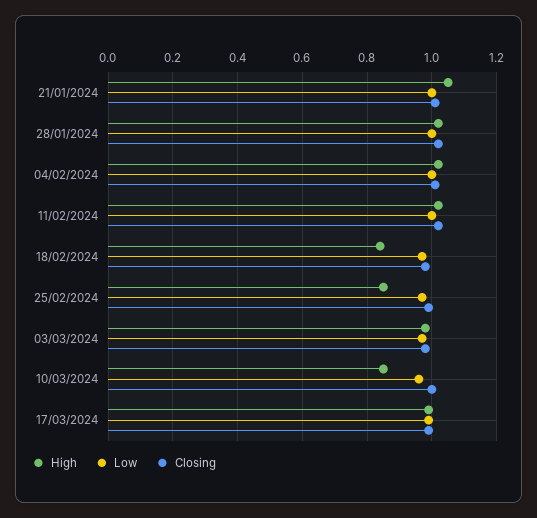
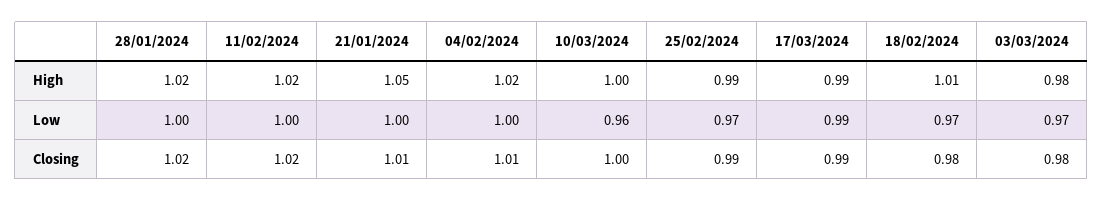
High, 18/02/2024: 0.85 -> 1.01
High, 25/02/2024: 0.85 -> 0.99
High, 10/03/2024: 0.85 -> 1

